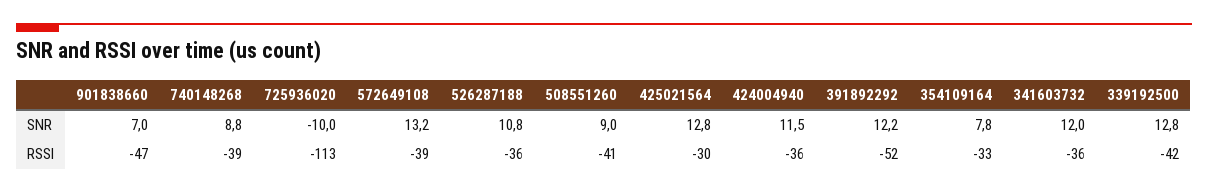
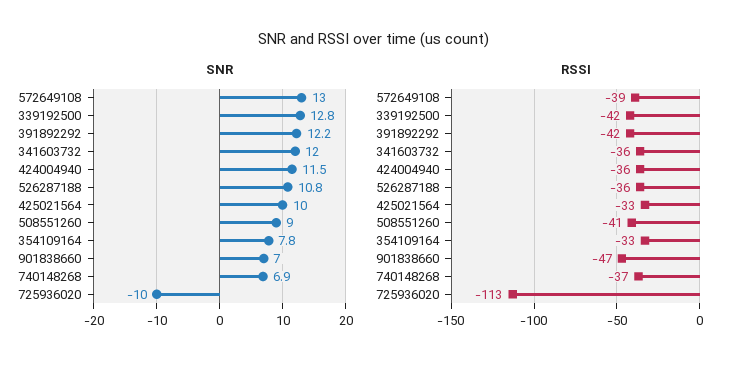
SNR, 740148268: 8.8 -> 6.9
SNR, 572649108: 13.2 -> 13
SNR, 425021564: 12.8 -> 10
RSSI, 740148268: -39 -> -37
RSSI, 425021564: -30 -> -33
RSSI, 391892292: -52 -> -42

